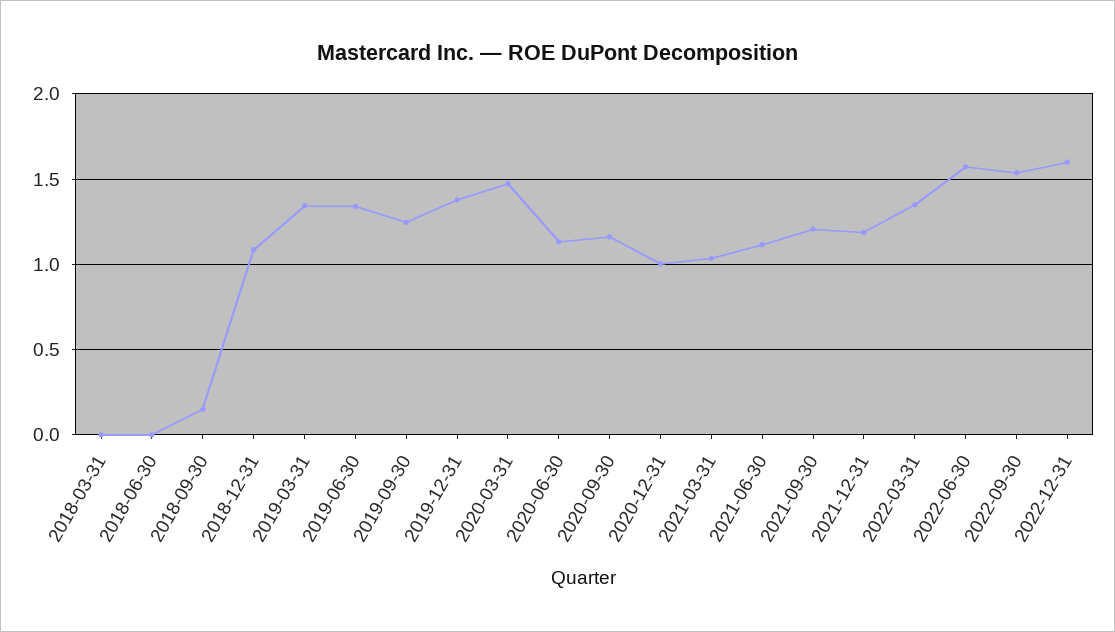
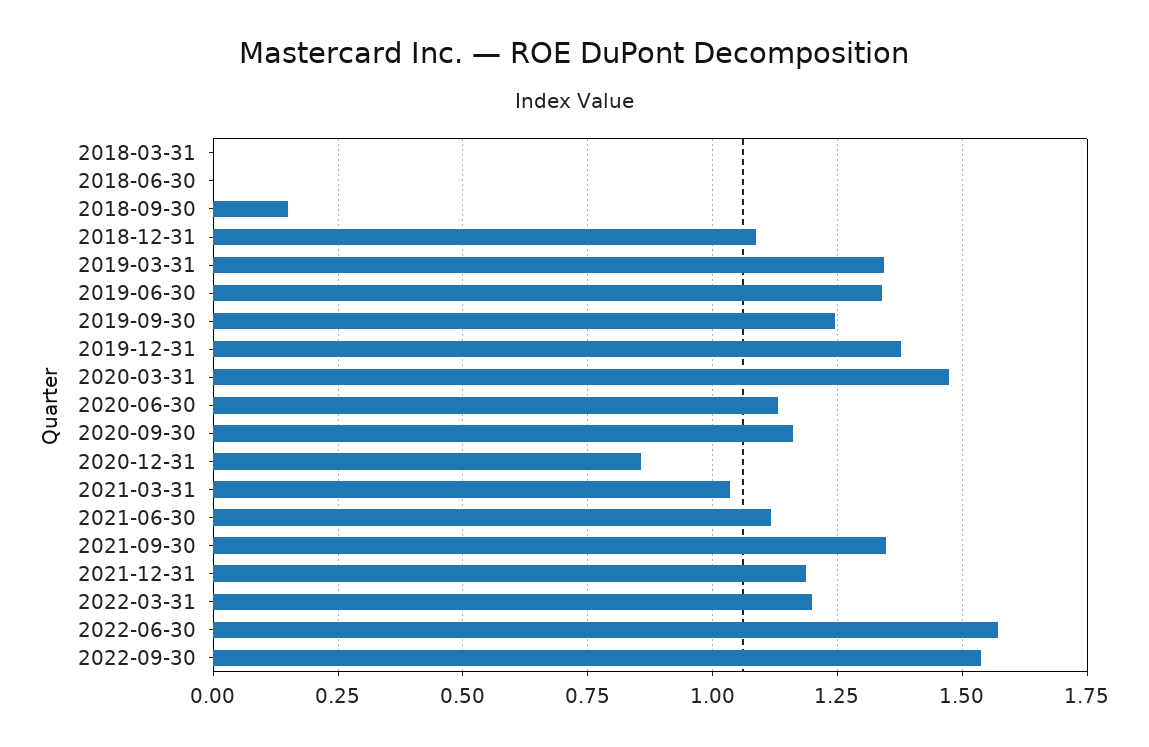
2020-12-31: 1 -> 0.85
2021-09-30: 1.2 -> 1.35
2022-03-31: 1.35 -> 1.2
2022-12-31: 1.6 -> none

